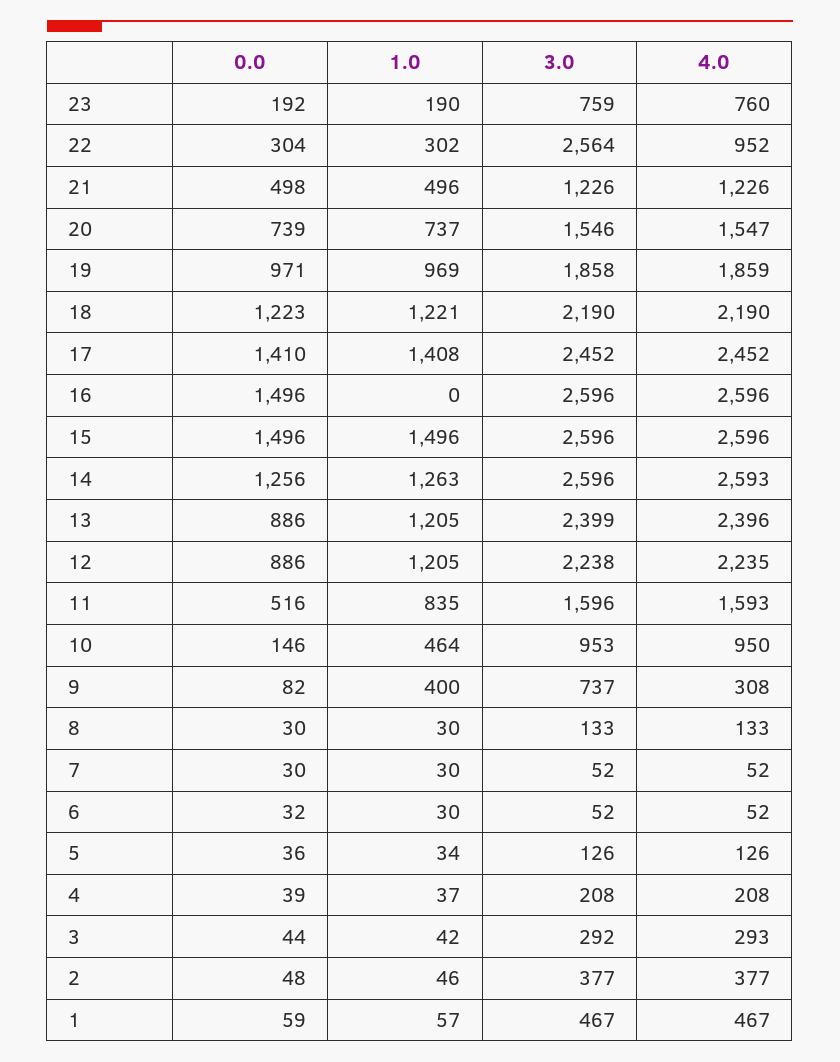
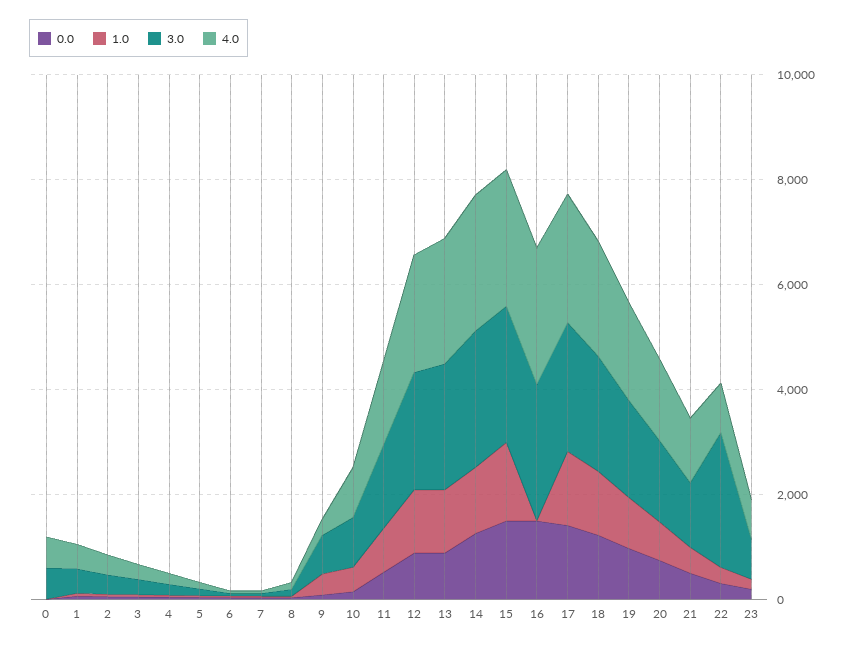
0.0, 0: none -> 0
1.0, 0: none -> 0
3.0, 0: none -> 500
4.0, 0: none -> 500

